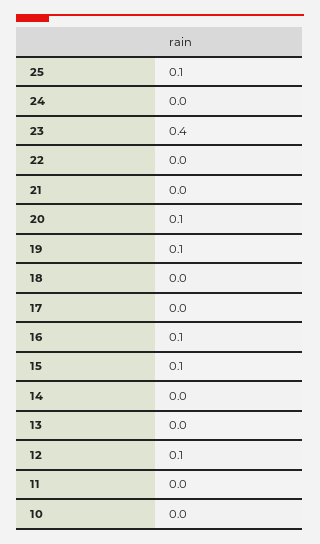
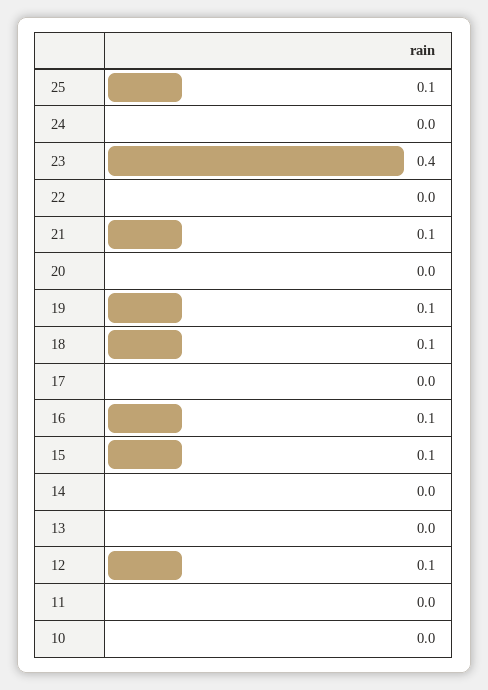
21: 0 -> 0.1
20: 0.1 -> 0
18: 0 -> 0.1

